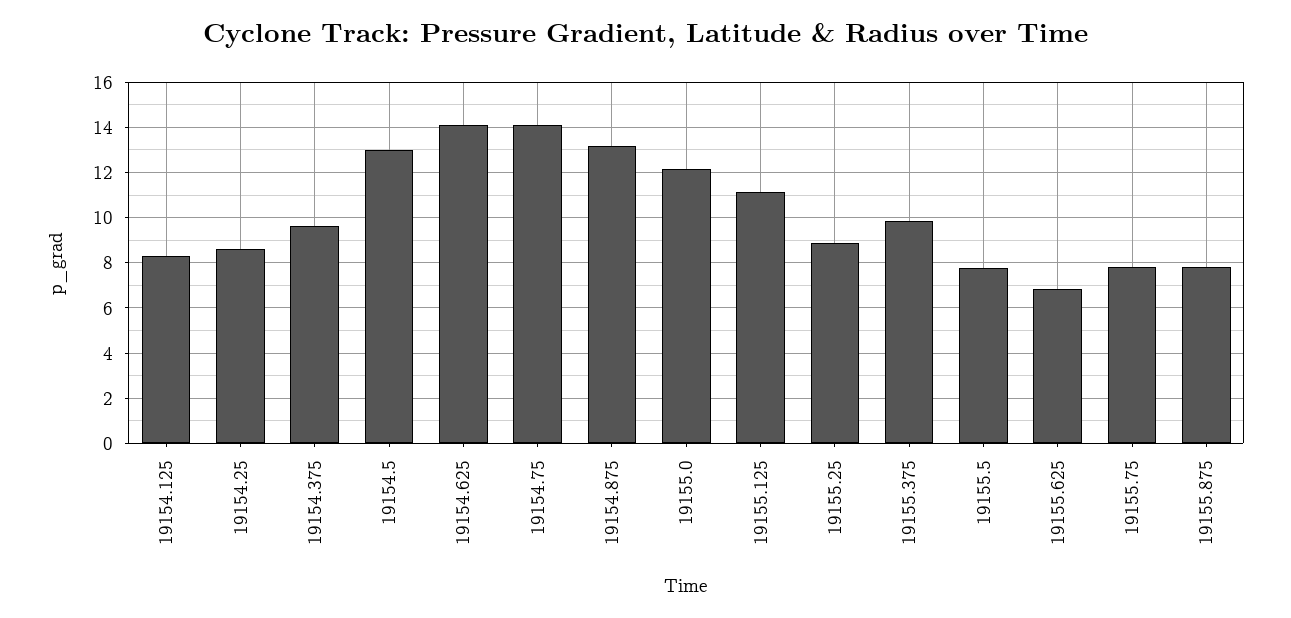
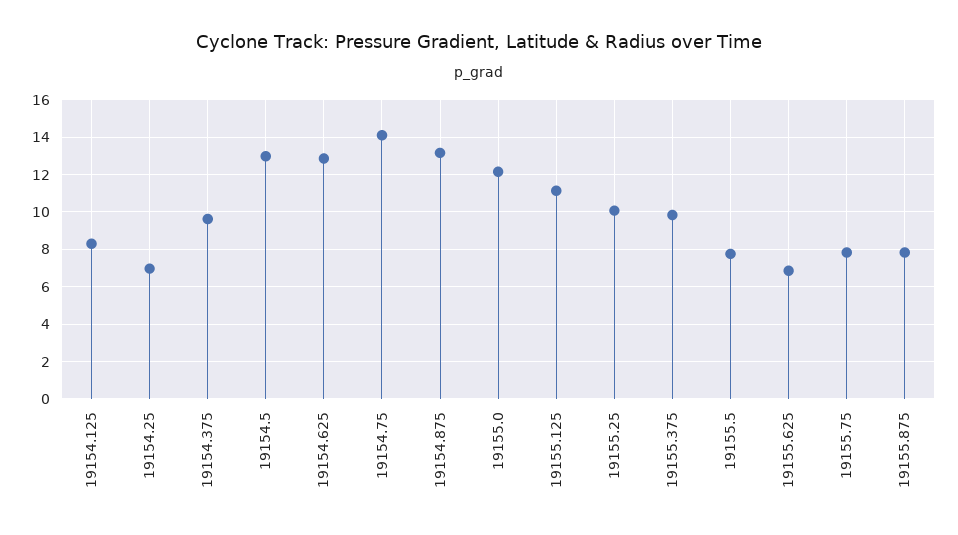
19154.25: 8.5 -> 7
19154.625: 14 -> 13
19155.25: 9 -> 10

